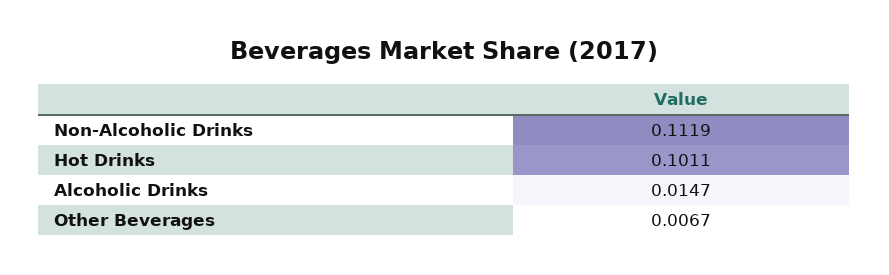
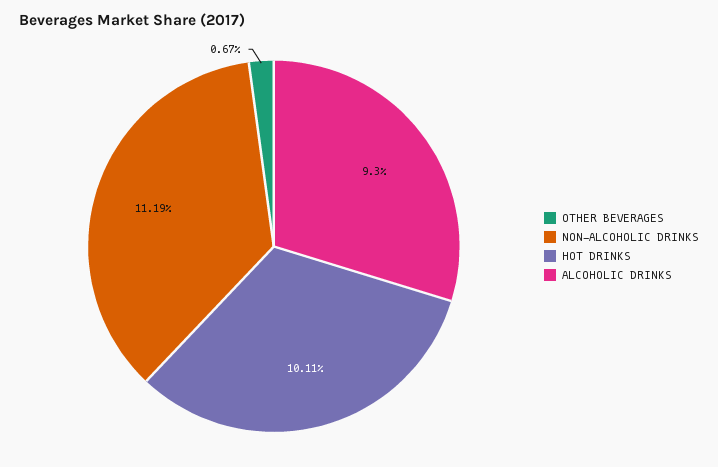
Alcoholic Drinks: 0.0147 -> 0.093

